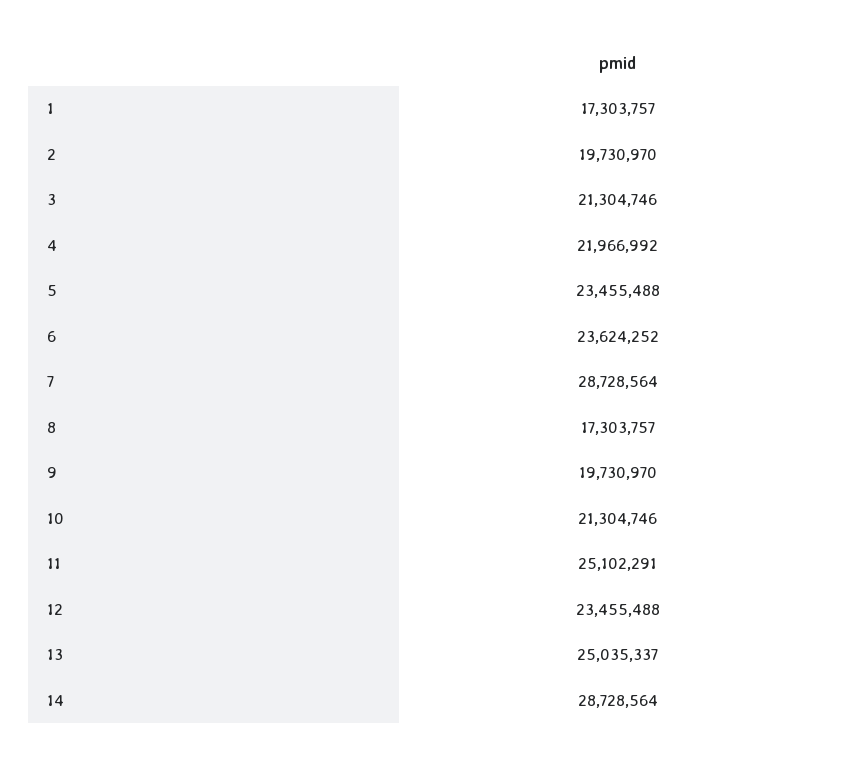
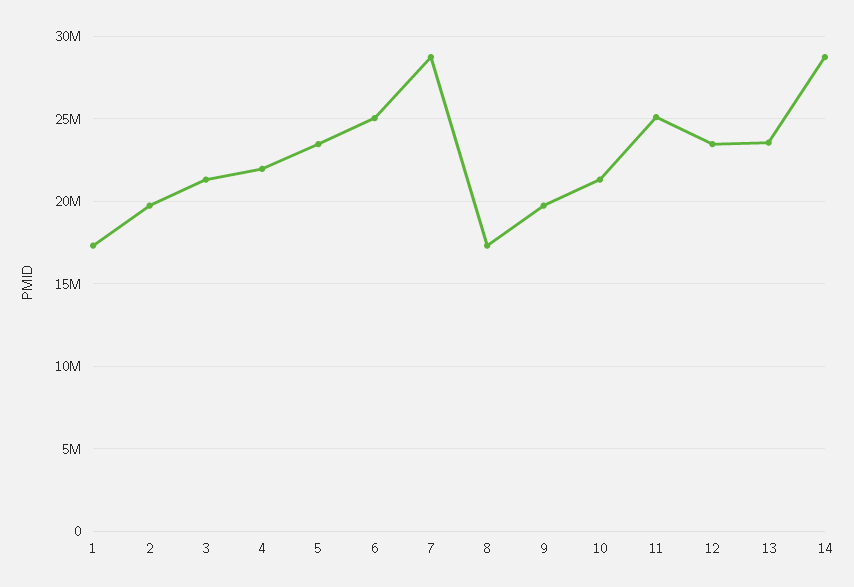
6: 23624252 -> 25000000
13: 25035337 -> 23500000

